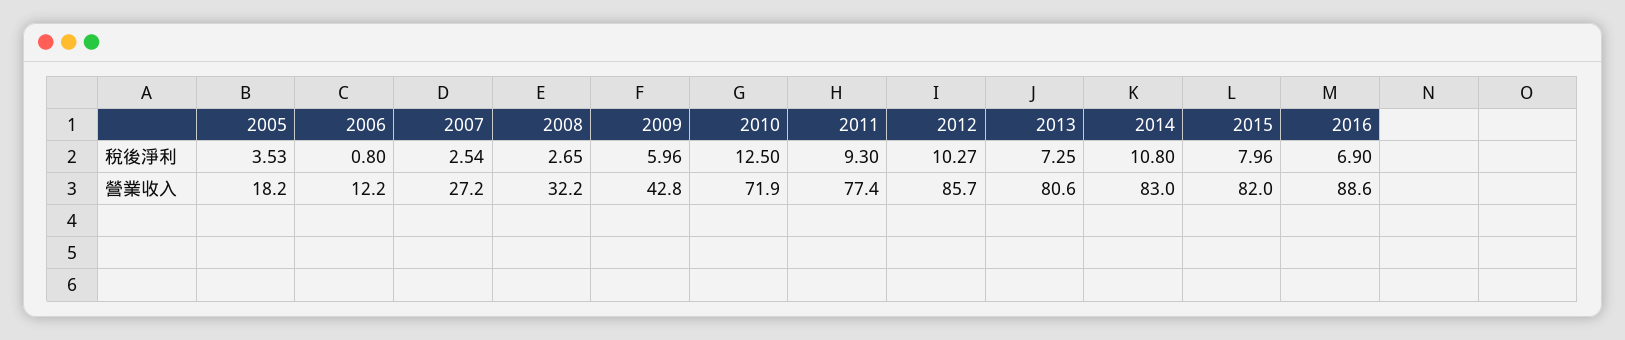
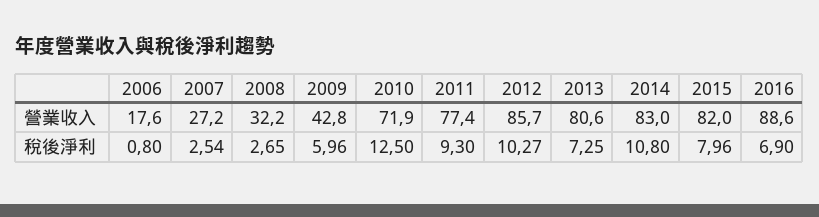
2005, 稅後淨利: 3.53 -> none
2005, 營業收入: 18.2 -> none
2006, 營業收入: 12.2 -> 17.6

